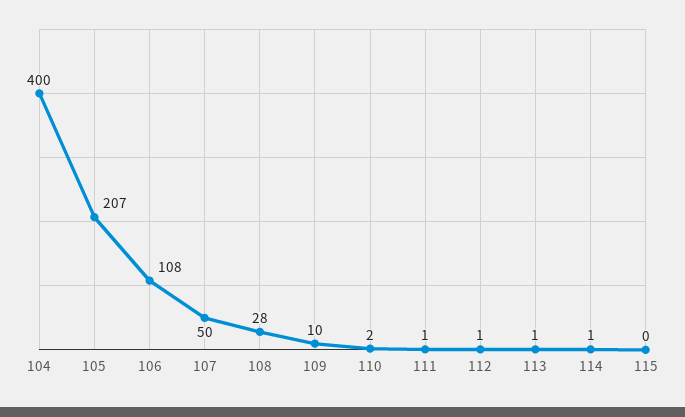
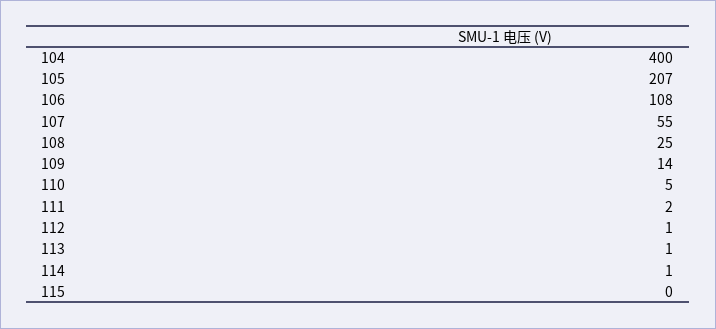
107: 50 -> 55
108: 28 -> 25
109: 10 -> 14
110: 2 -> 5
111: 1 -> 2

